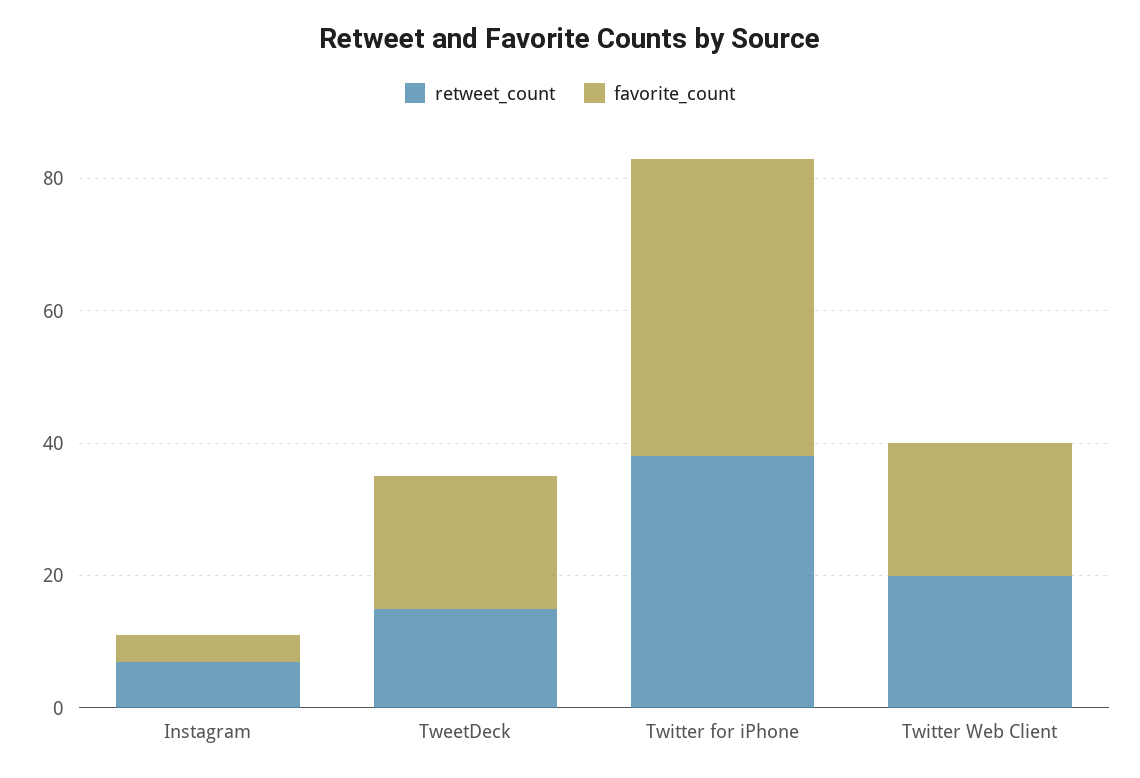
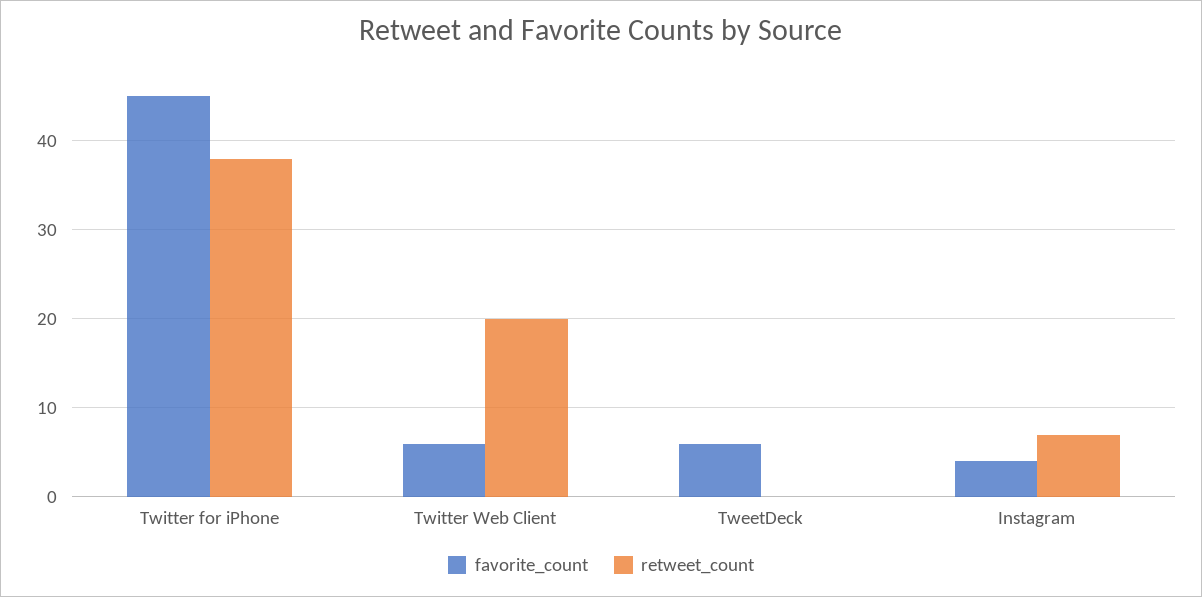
retweet_count, TweetDeck: 15 -> 0
favorite_count, TweetDeck: 20 -> 6
favorite_count, Twitter Web Client: 20 -> 6

